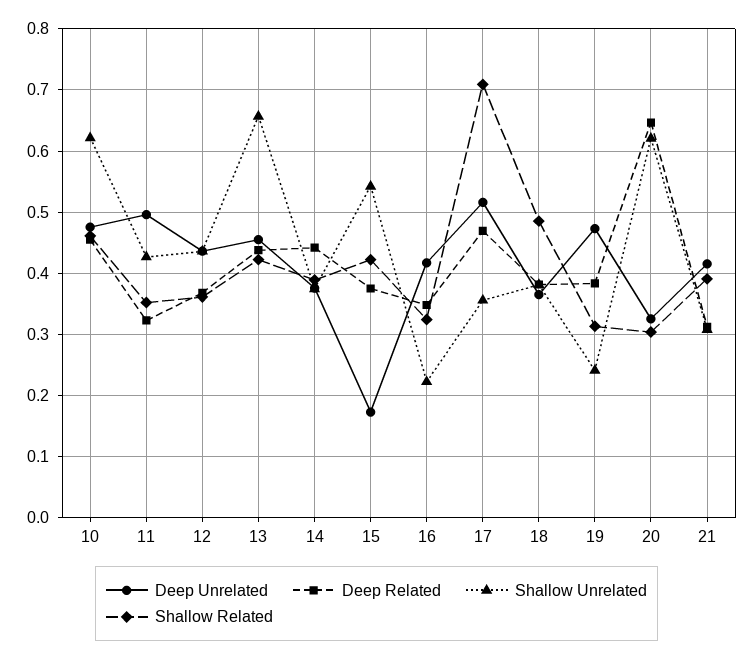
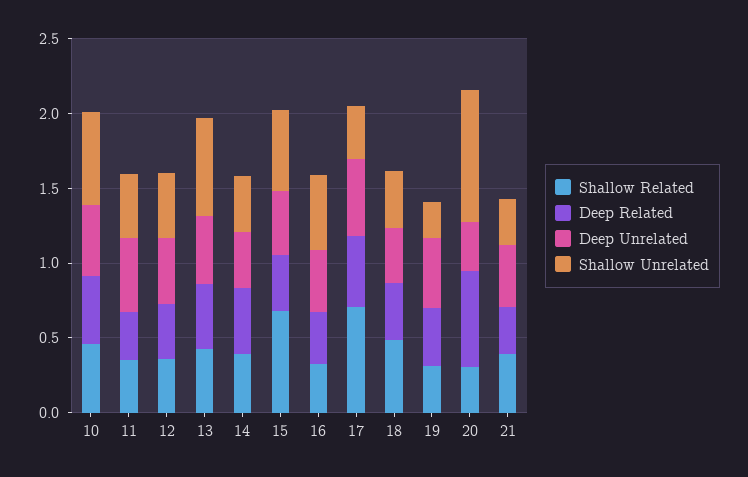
Deep Unrelated, 15: 0.17 -> 0.4
Shallow Related, 15: 0.42 -> 0.7
Shallow Unrelated, 16: 0.22 -> 0.5
Shallow Unrelated, 20: 0.62 -> 0.9

